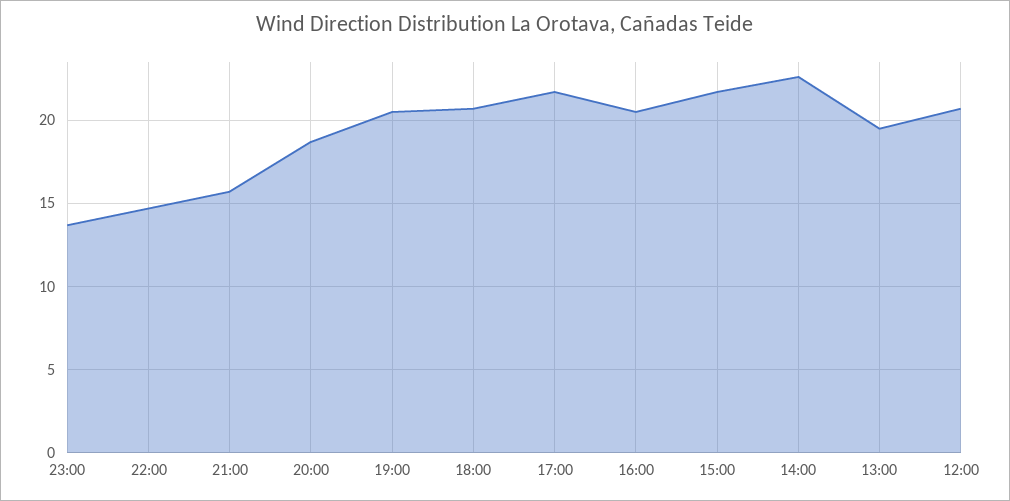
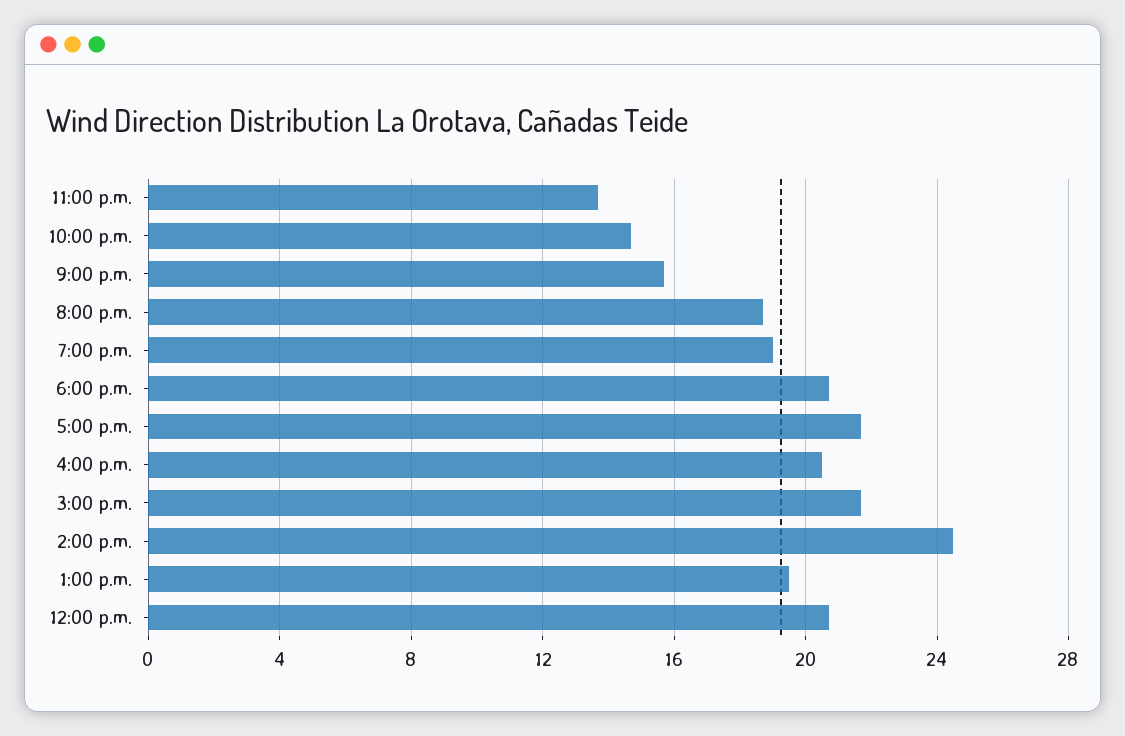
19:00: 20.5 -> 19
14:00: 22.5 -> 24.5

